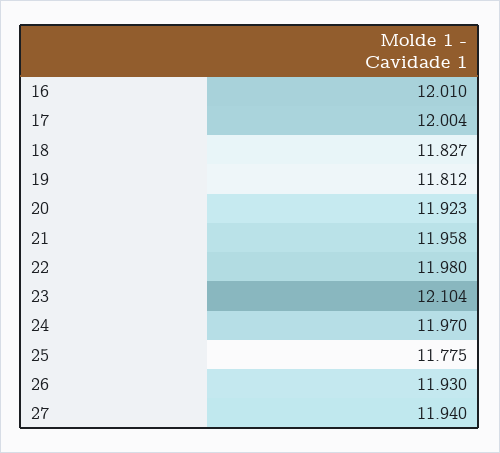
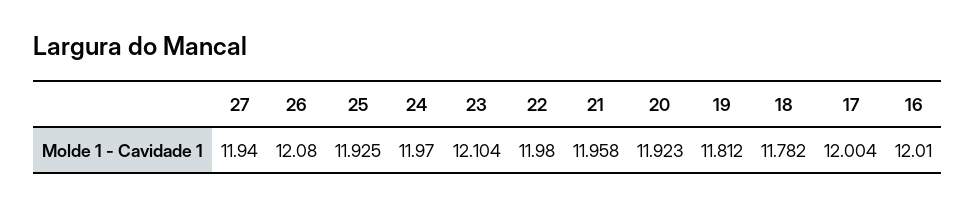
18: 11.827 -> 11.782
25: 11.775 -> 11.925
26: 11.93 -> 12.08

